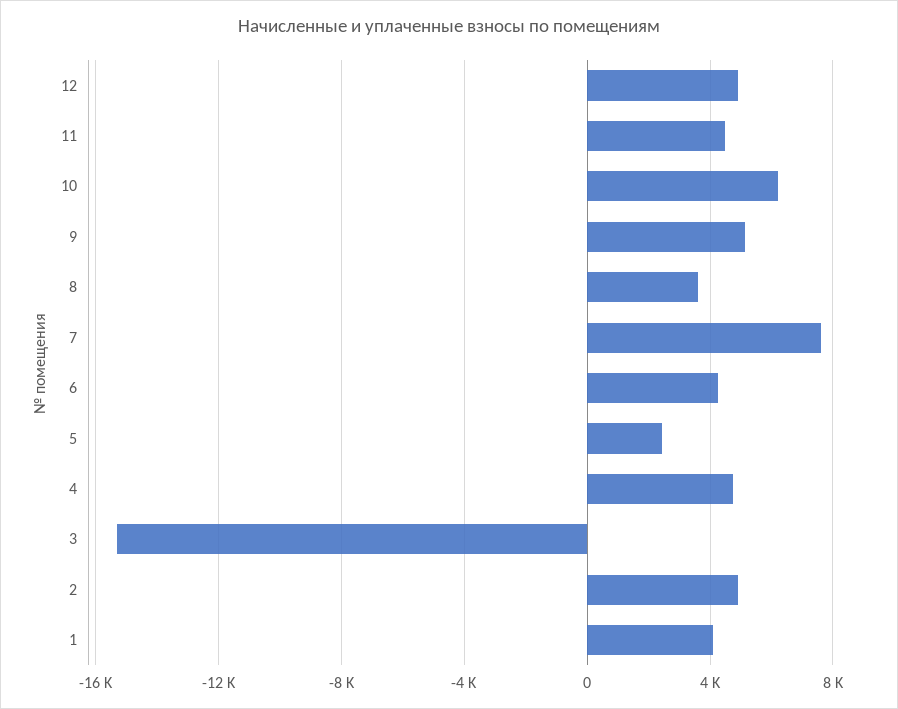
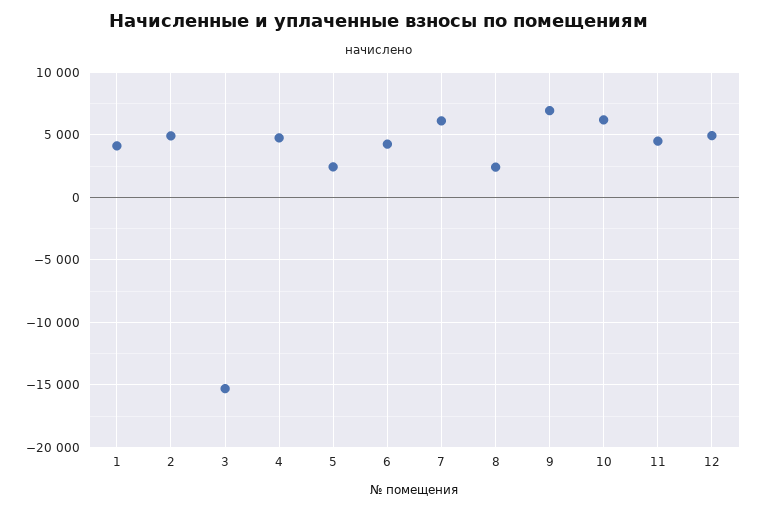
9: 5000 -> 7000
8: 3500 -> 2500
7: 7500 -> 6000

